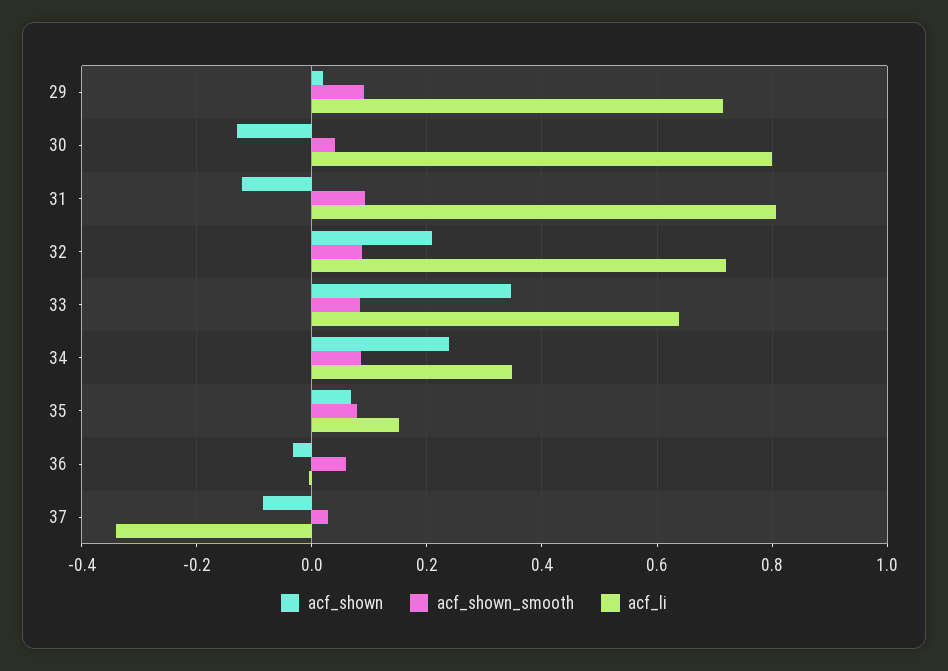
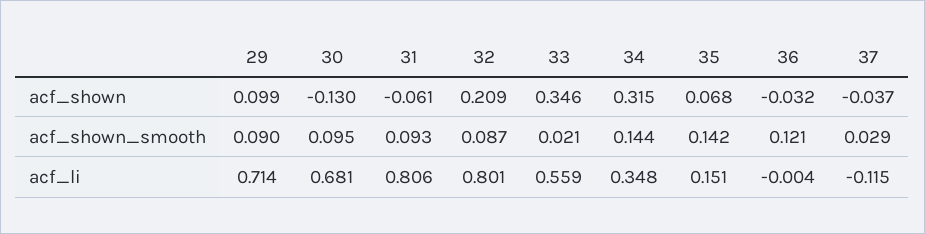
acf_shown, 29: 0.02 -> 0.099
acf_shown_smooth, 30: 0.04 -> 0.095
acf_li, 30: 0.8 -> 0.681
acf_shown, 31: -0.12 -> -0.061
acf_li, 32: 0.72 -> 0.801
acf_shown_smooth, 33: 0.08 -> 0.021
acf_li, 33: 0.64 -> 0.559
acf_shown, 34: 0.24 -> 0.315
acf_shown_smooth, 34: 0.08 -> 0.144
acf_shown_smooth, 35: 0.08 -> 0.142
acf_shown_smooth, 36: 0.06 -> 0.121
acf_shown, 37: -0.08 -> -0.037
acf_li, 37: -0.34 -> -0.115

